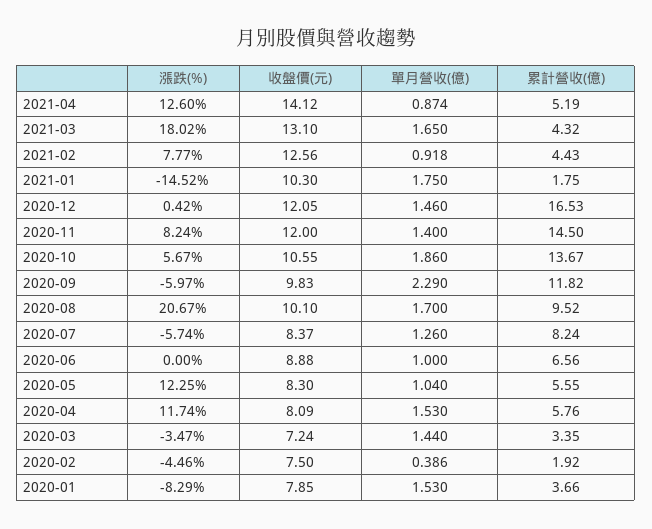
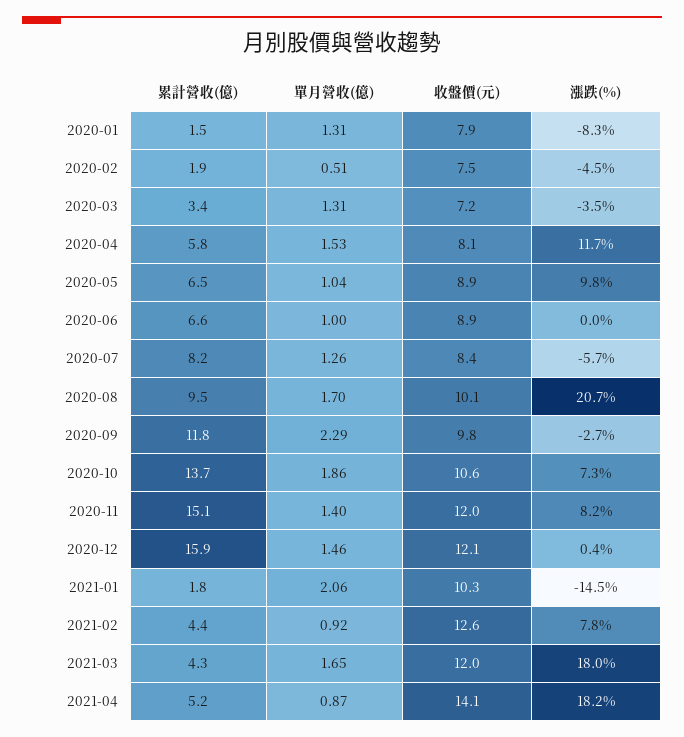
漲跌(%), 2021-04: 12.6 -> 18.2
收盤價(元), 2021-03: 13.1 -> 12
單月營收(億), 2021-01: 1.75 -> 2.06
累計營收(億), 2020-12: 16.53 -> 15.9
累計營收(億), 2020-11: 14.5 -> 15.1
漲跌(%), 2020-10: 5.67 -> 7.3
漲跌(%), 2020-09: -5.97 -> -2.7
漲跌(%), 2020-05: 12.25 -> 9.8
收盤價(元), 2020-05: 8.3 -> 8.9
累計營收(億), 2020-05: 5.55 -> 6.5
單月營收(億), 2020-03: 1.44 -> 1.31
單月營收(億), 2020-02: 0.386 -> 0.51
單月營收(億), 2020-01: 1.53 -> 1.31
累計營收(億), 2020-01: 3.66 -> 1.5

